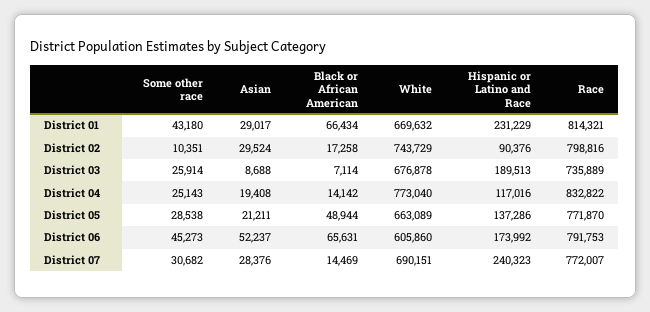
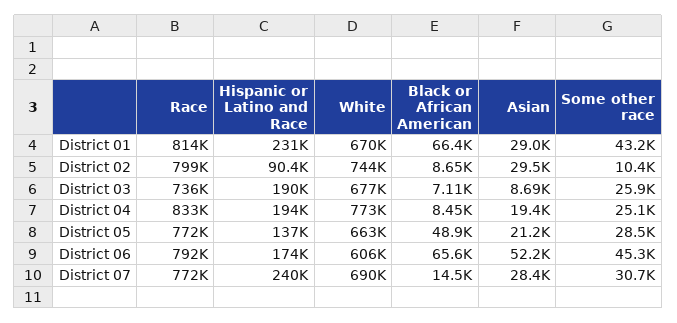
Black or African American, District 02: 17258 -> 8650
Black or African American, District 04: 14142 -> 8450
Hispanic or Latino and Race, District 04: 117016 -> 194000

